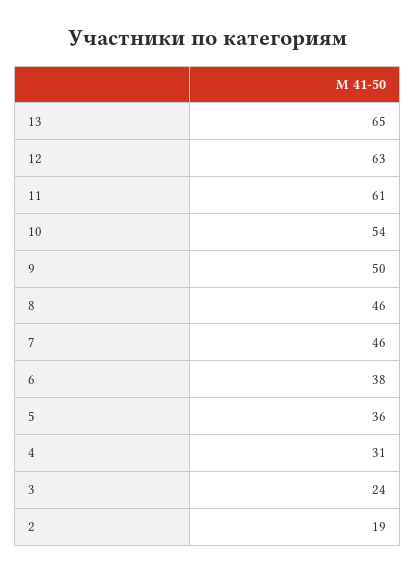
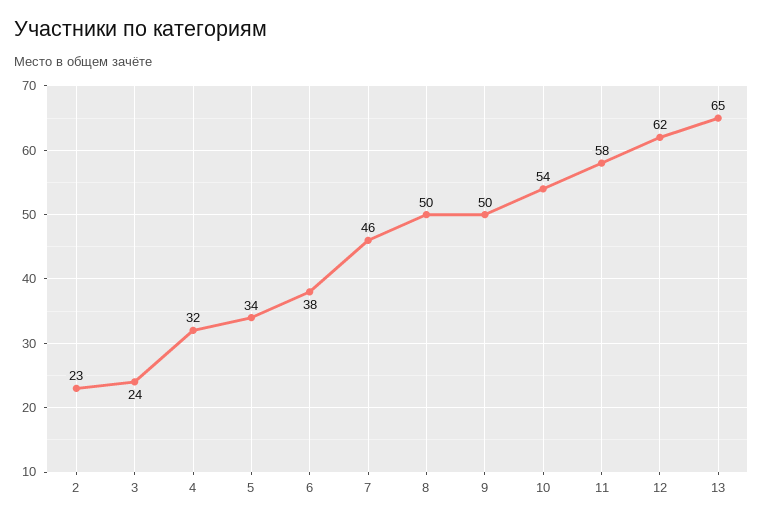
12: 63 -> 62
11: 61 -> 58
8: 46 -> 50
5: 36 -> 34
4: 31 -> 32
2: 19 -> 23

